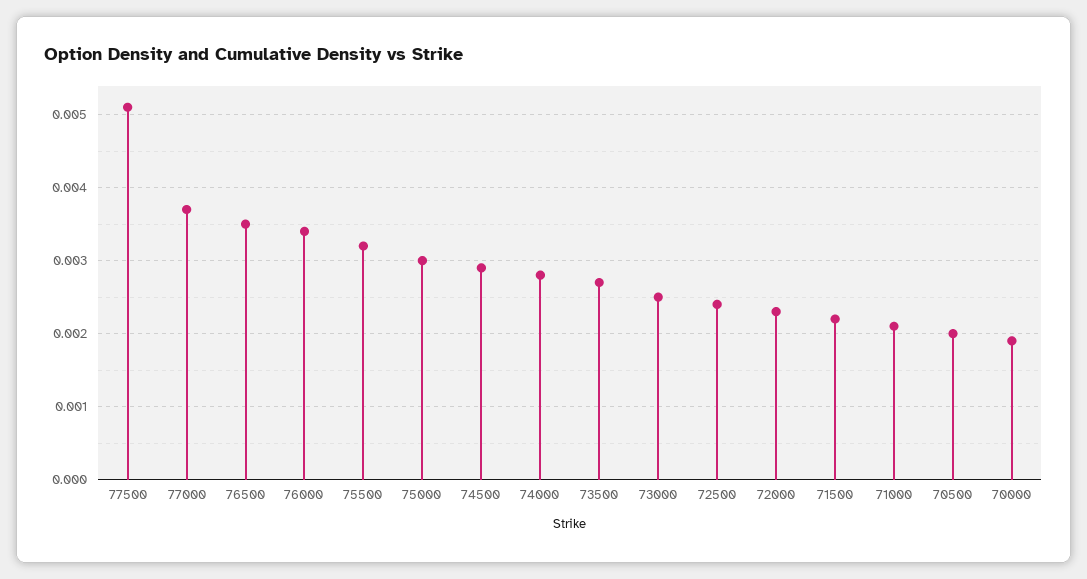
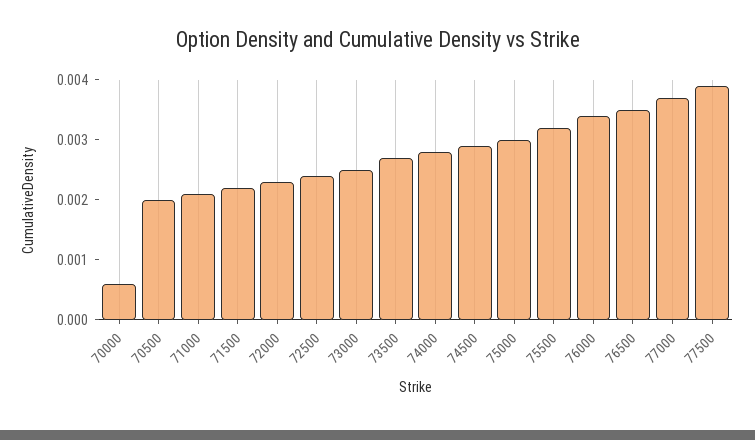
77500: 0.0051 -> 0.004
70000: 0.0019 -> 0.0005

